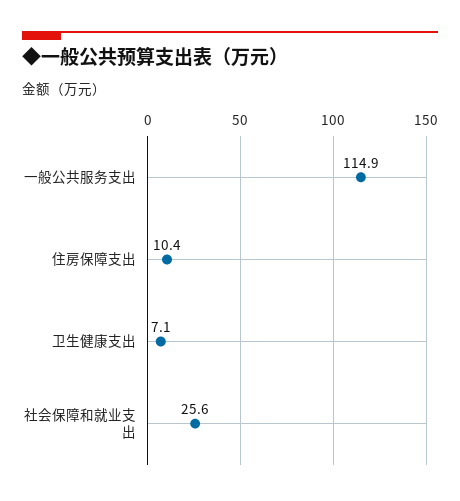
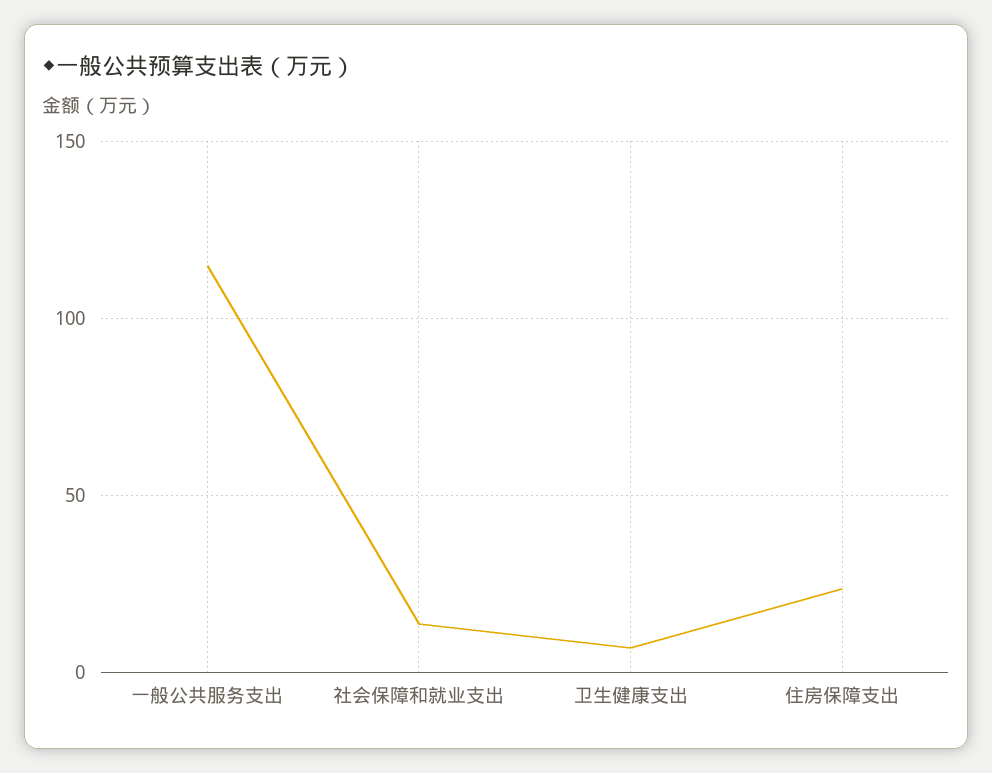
住房保障支出: 10.4 -> 25
社会保障和就业支出: 25.6 -> 15

